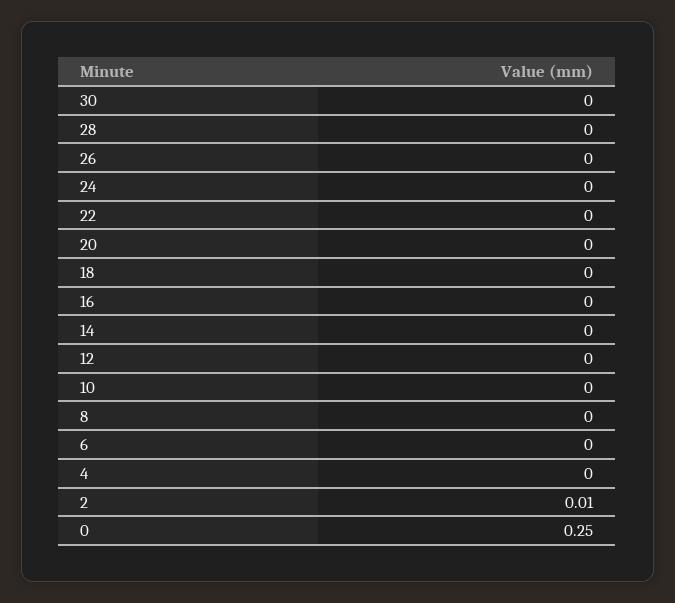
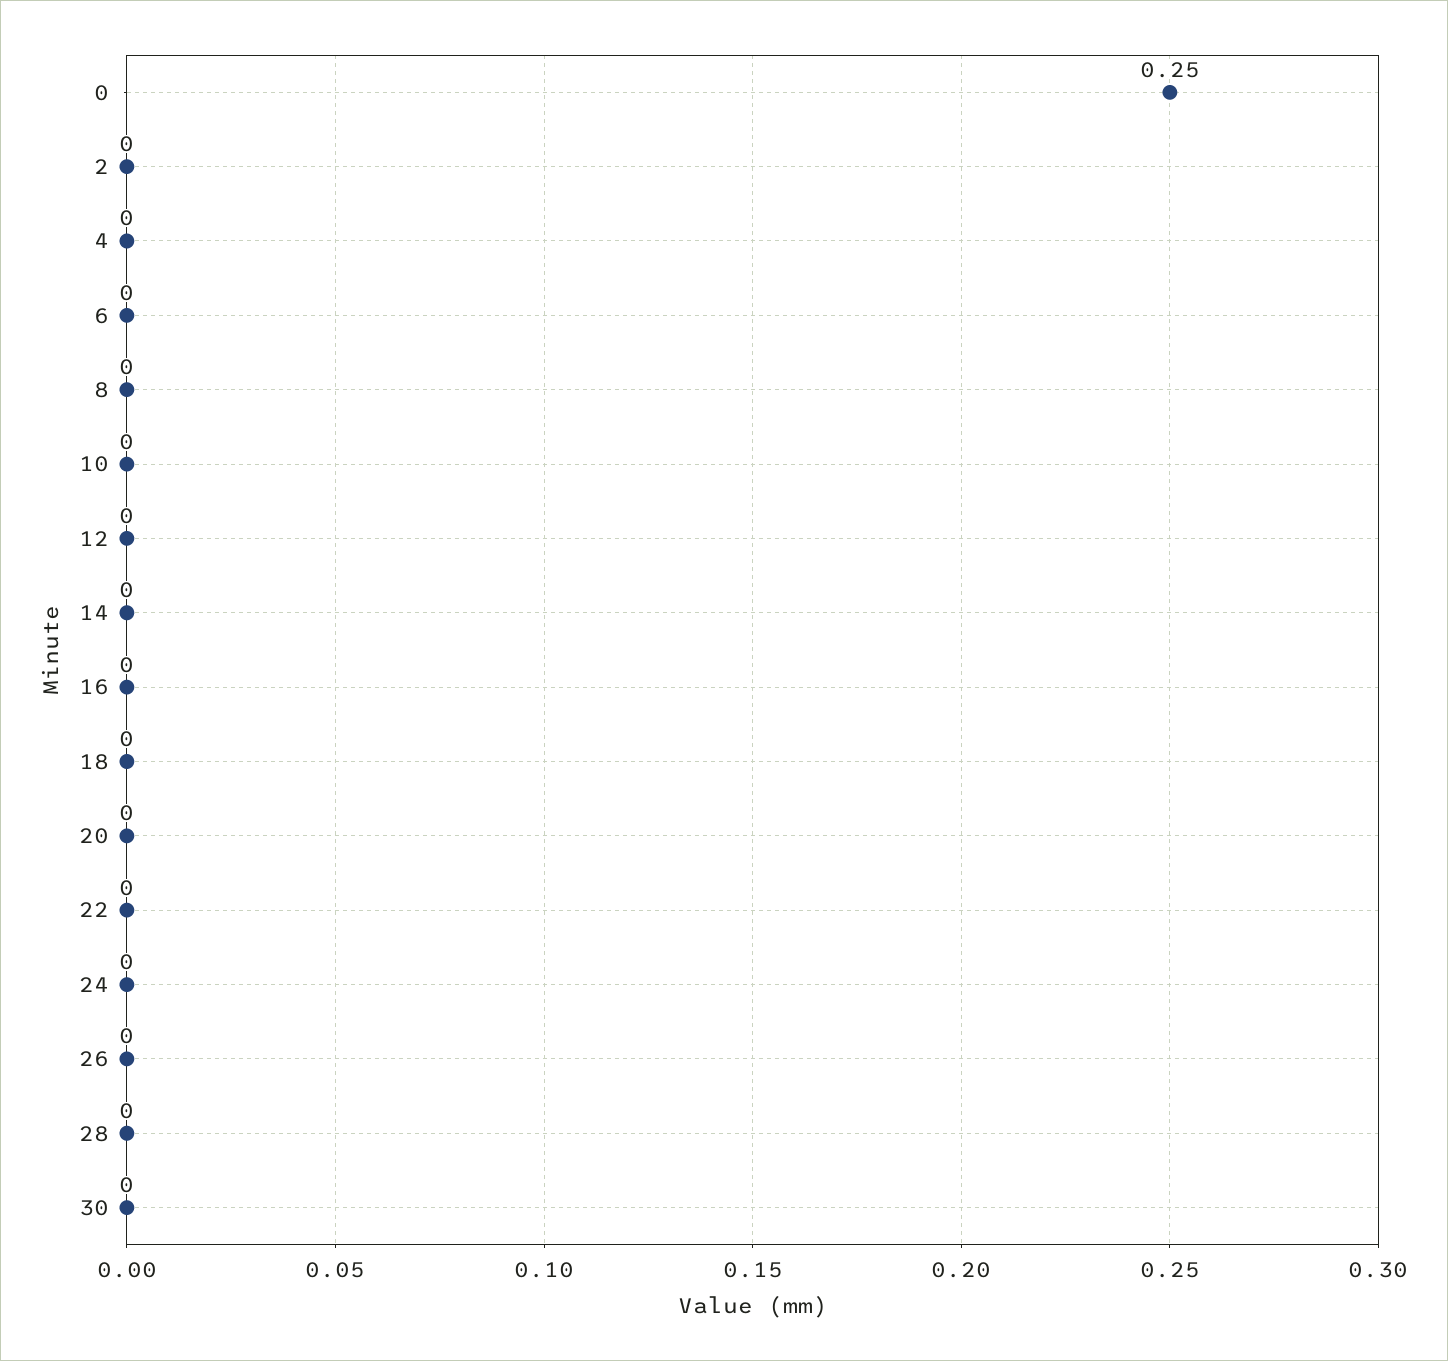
2: 0.01 -> 0

